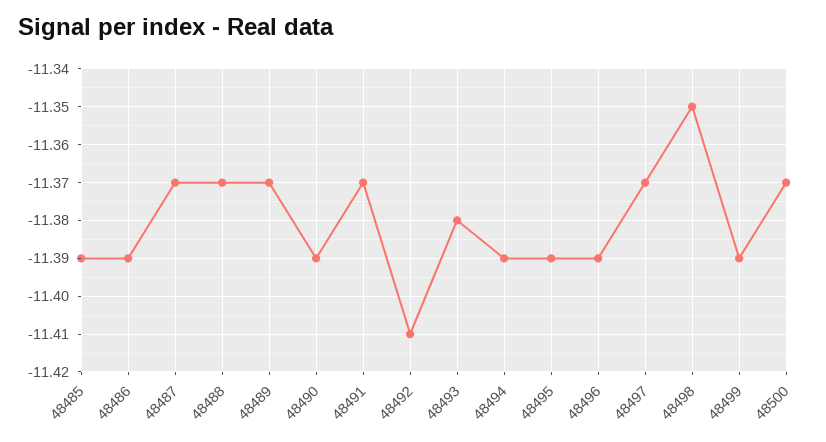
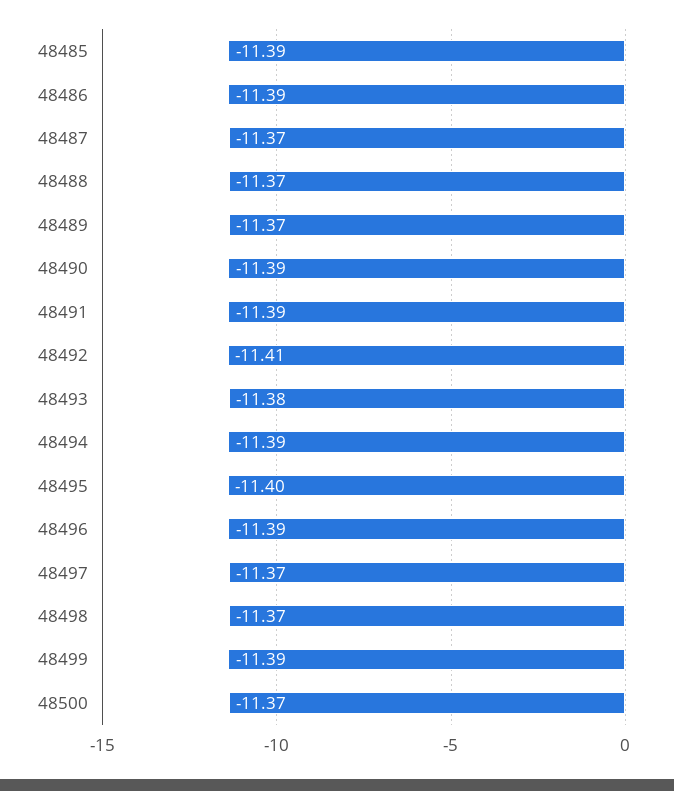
48491: -11.37 -> -11.39
48495: -11.39 -> -11.4
48498: -11.35 -> -11.37

